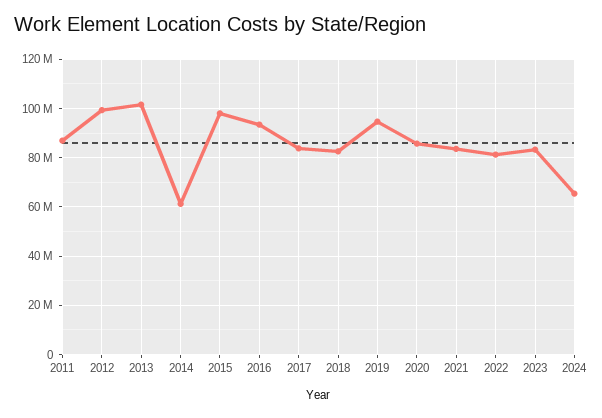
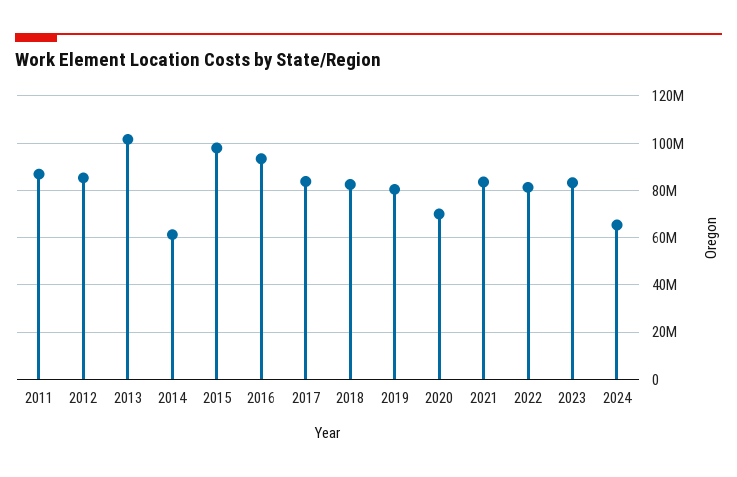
2012: 100000000 -> 85000000
2019: 95000000 -> 80000000
2020: 85000000 -> 70000000

